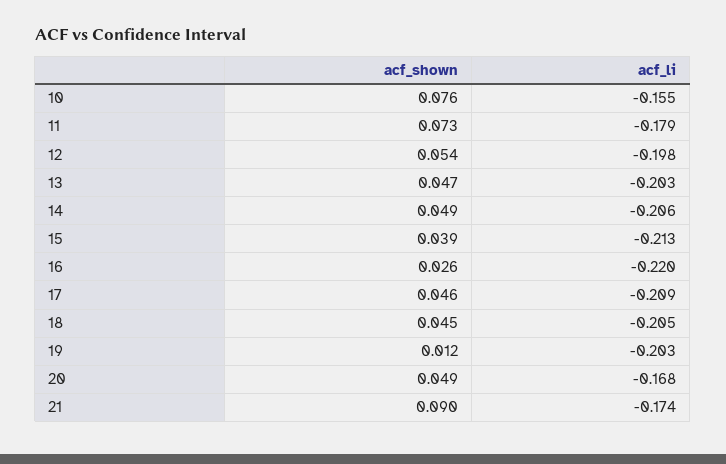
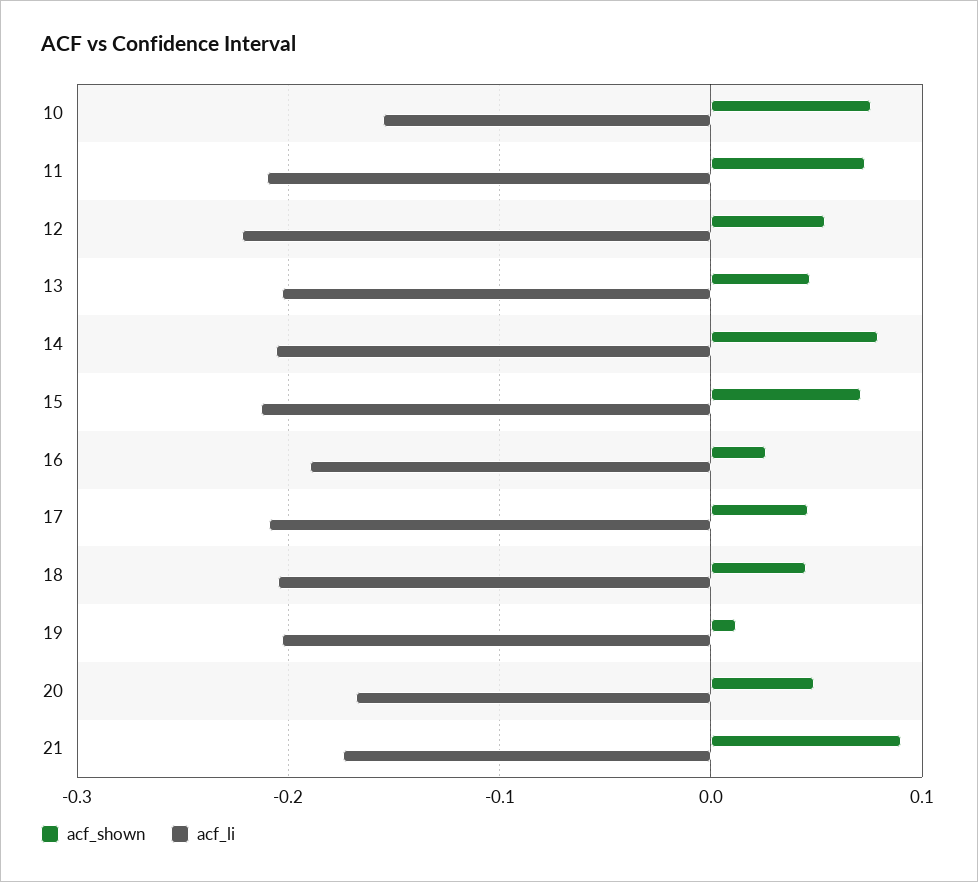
acf_li, 11: -0.179 -> -0.21
acf_li, 12: -0.198 -> -0.22
acf_shown, 14: 0.049 -> 0.08
acf_shown, 15: 0.039 -> 0.07
acf_li, 16: -0.22 -> -0.19

